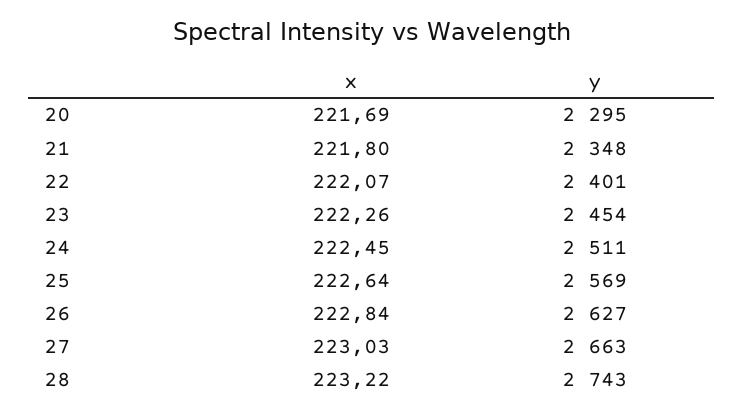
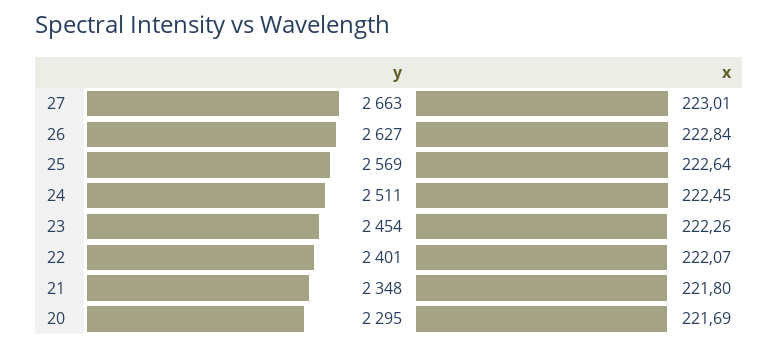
x, 27: 223.03 -> 223.01
x, 28: 223.22 -> none
y, 28: 2743 -> none

